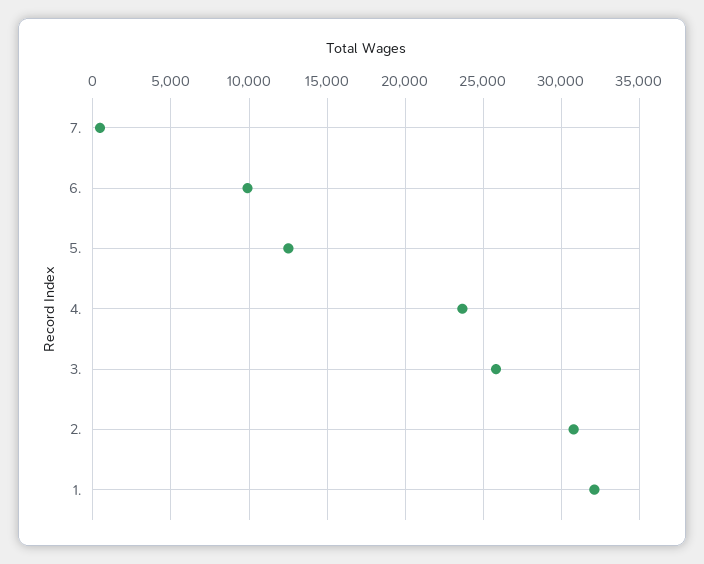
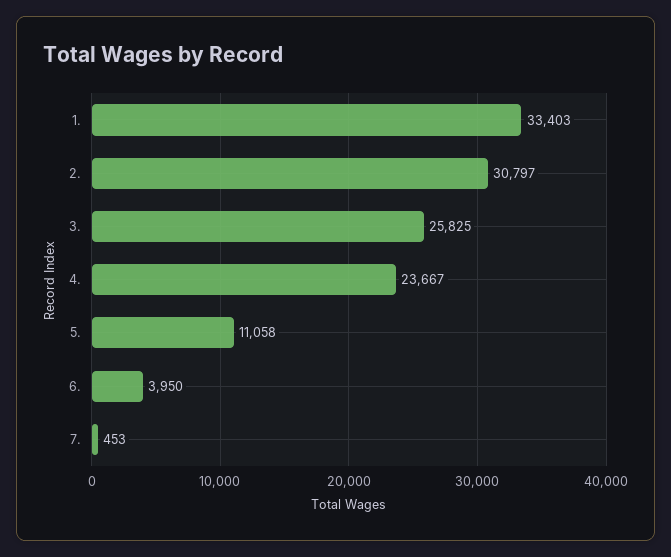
6.: 10000 -> 3950
5.: 12500 -> 11058
1.: 32000 -> 33403

